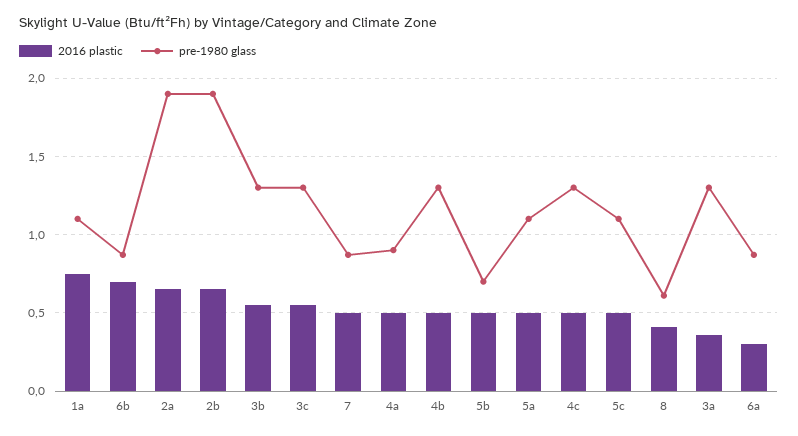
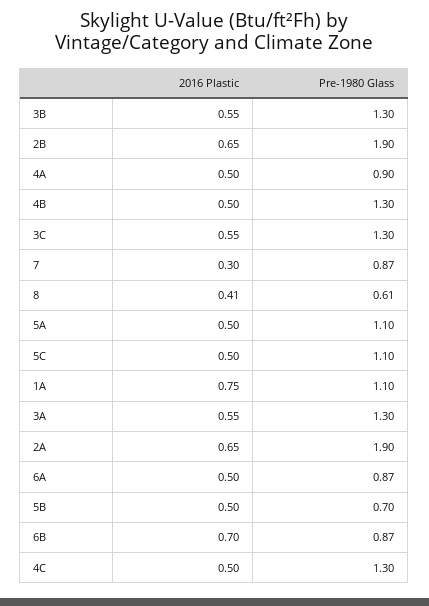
2016 plastic, 7: 0.5 -> 0.3
2016 plastic, 3a: 0.35 -> 0.55
2016 plastic, 6a: 0.3 -> 0.5

